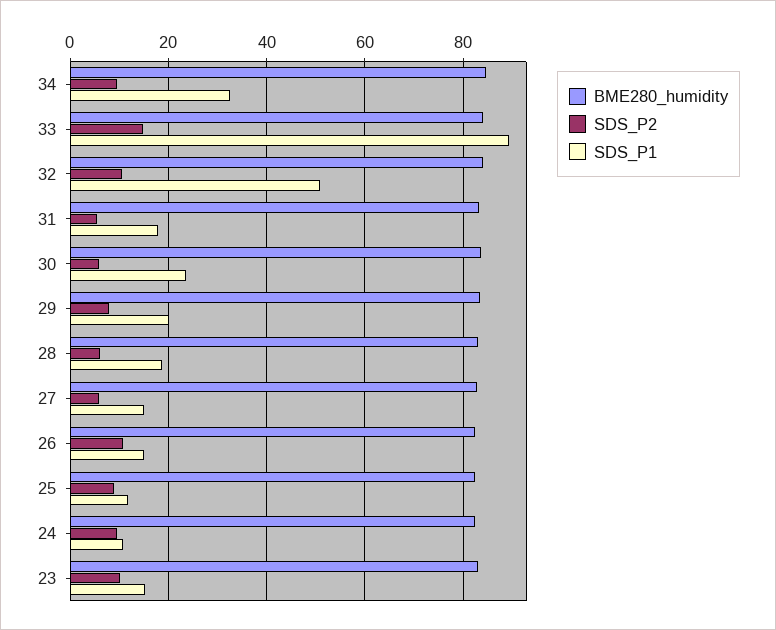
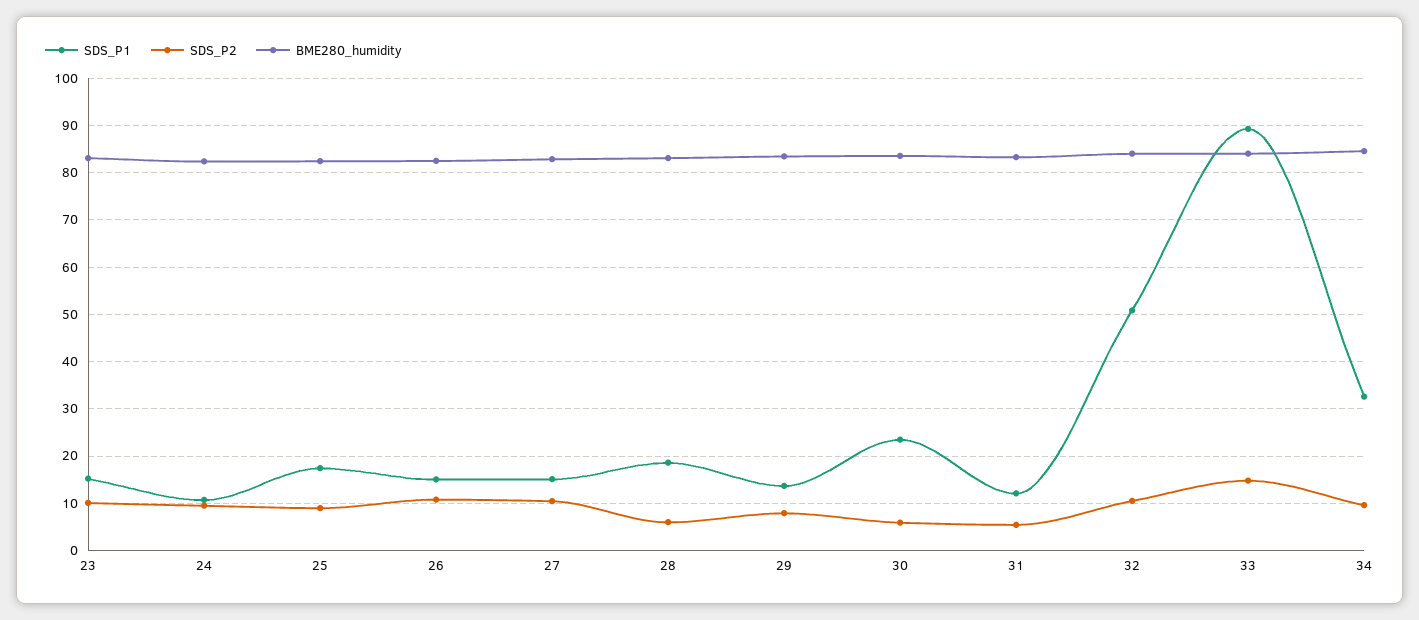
SDS_P1, 31: 18 -> 12
SDS_P1, 29: 20 -> 14
SDS_P2, 27: 6 -> 10
SDS_P1, 25: 12 -> 18

